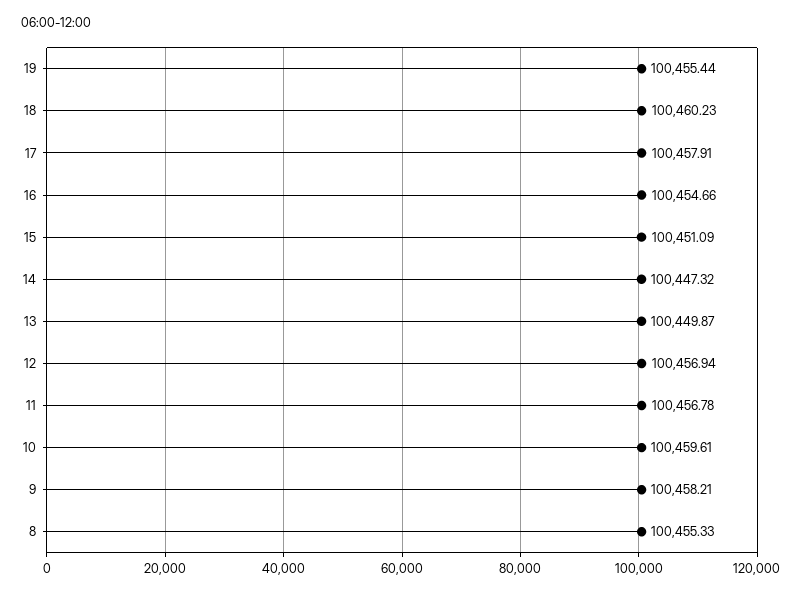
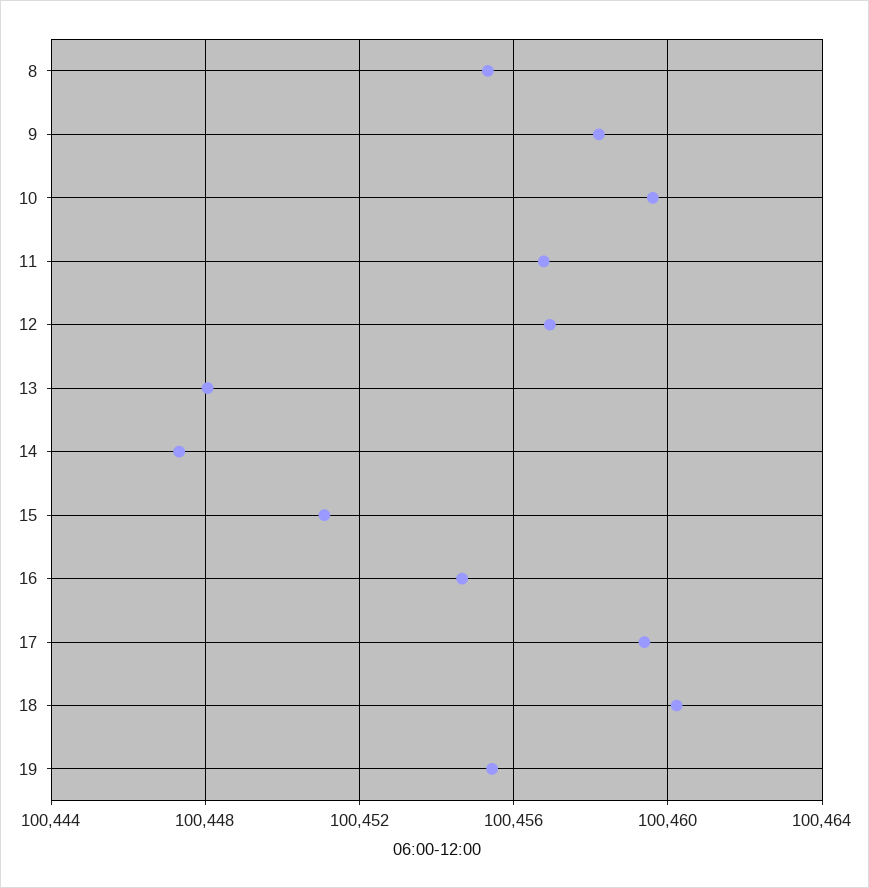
17: 100457.91 -> 100459.5
13: 100449.87 -> 100448

